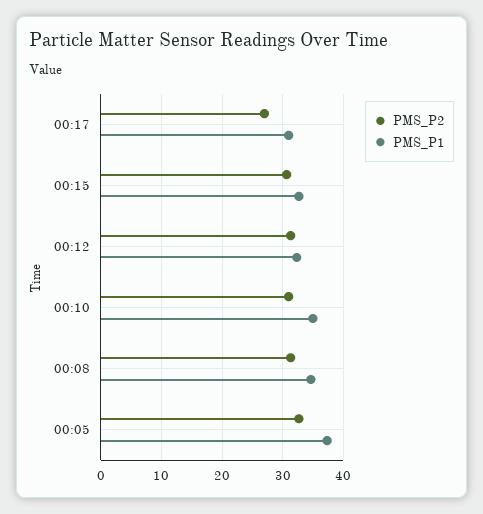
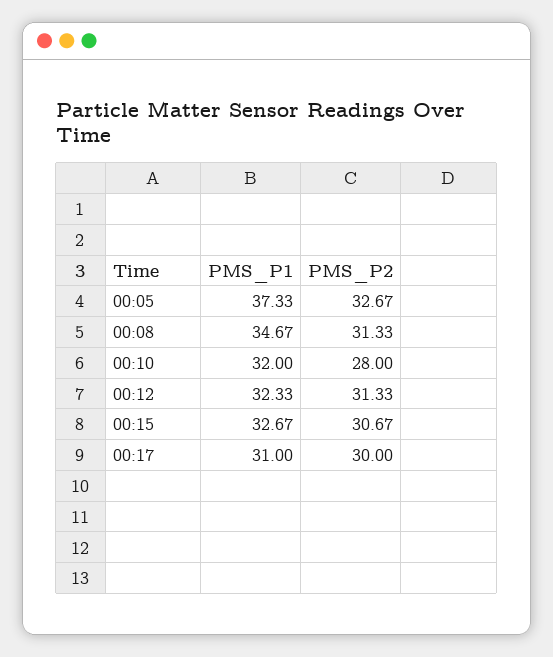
PMS_P2, 00:17: 27 -> 30
PMS_P2, 00:10: 31 -> 28
PMS_P1, 00:10: 35 -> 32

